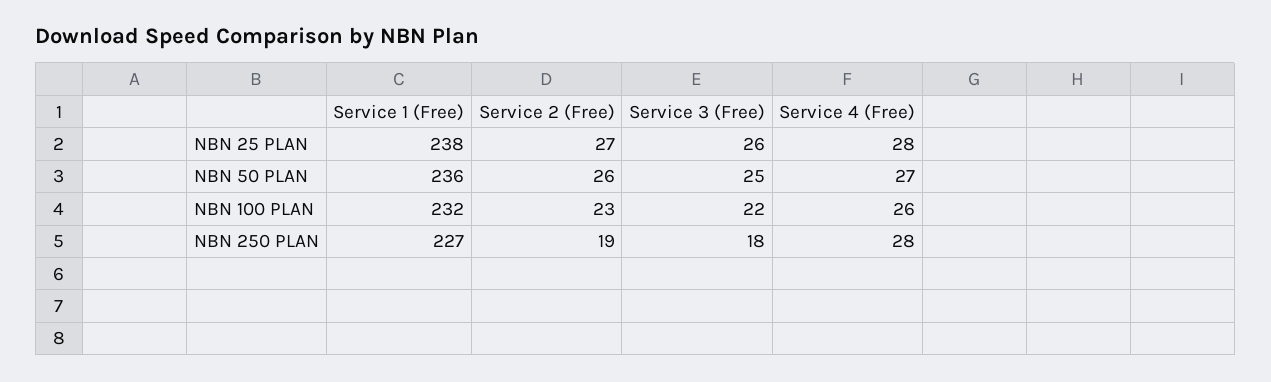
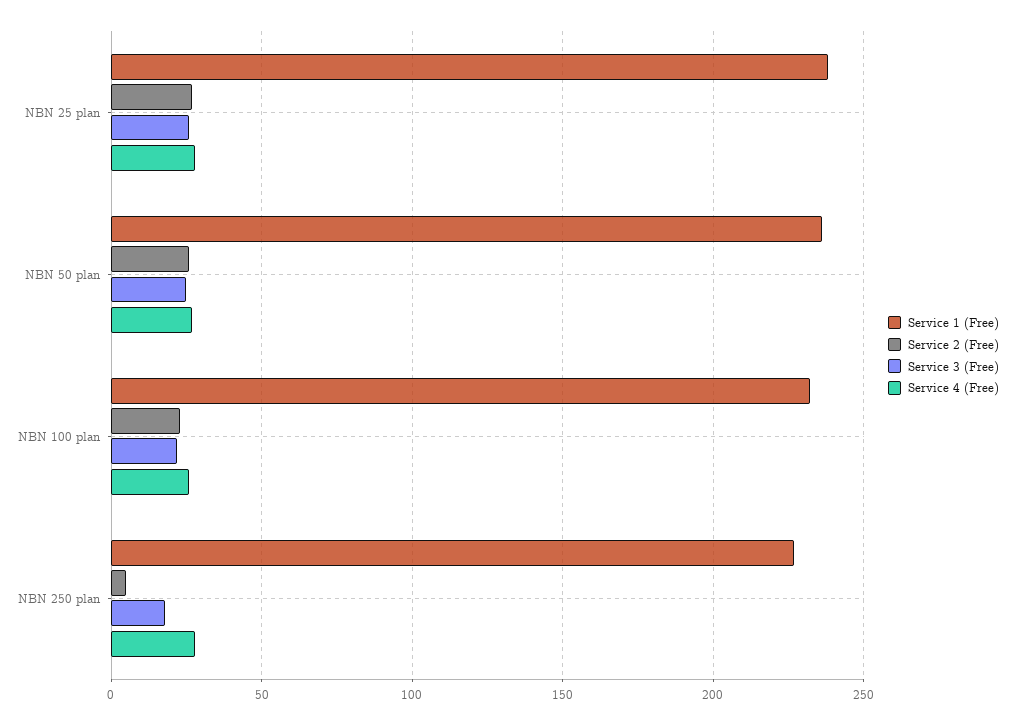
Service 2 (Free), NBN 250 PLAN: 19 -> 5

